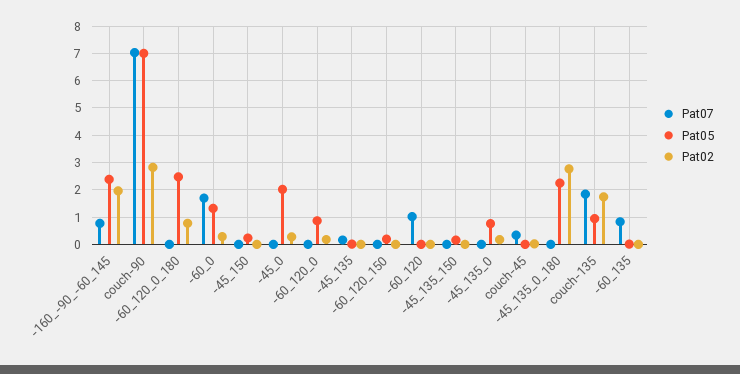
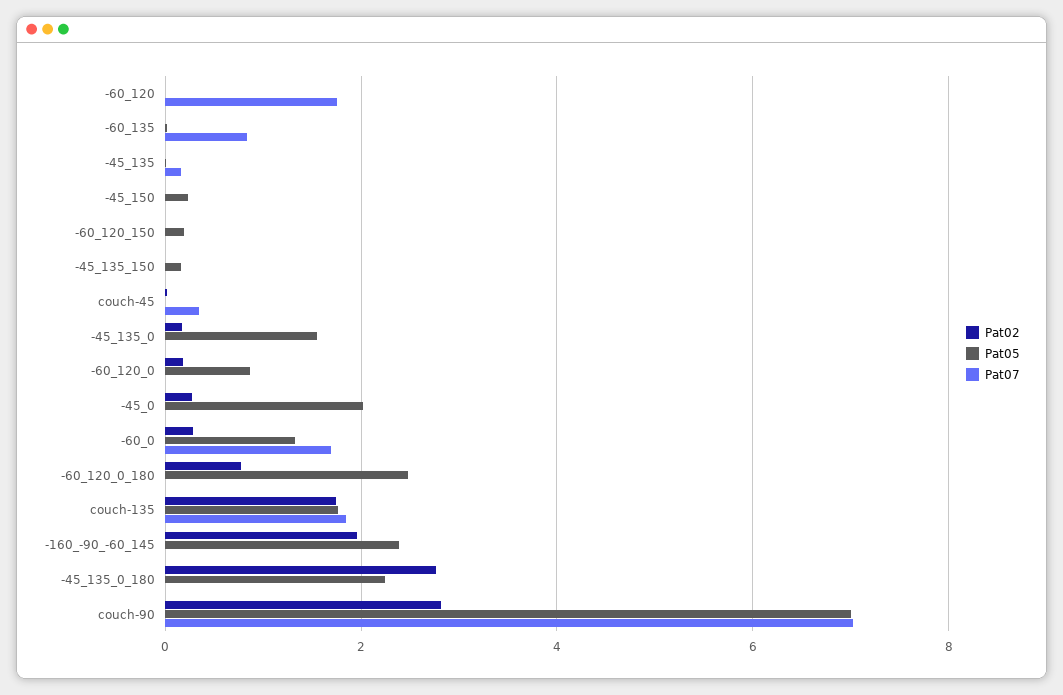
Pat07, -160_-90_-60_145: 0.75 -> 0
Pat07, -60_120: 1 -> 1.8
Pat05, -45_135_0: 0.75 -> 1.6
Pat05, couch-135: 1 -> 1.8

